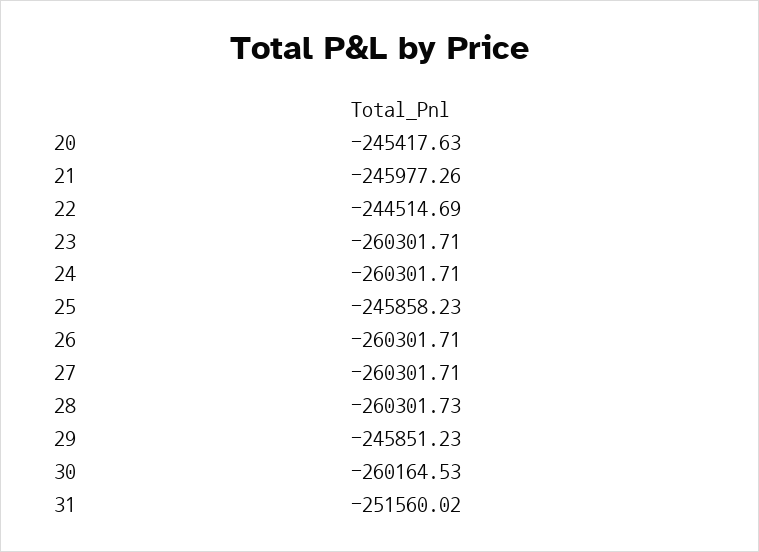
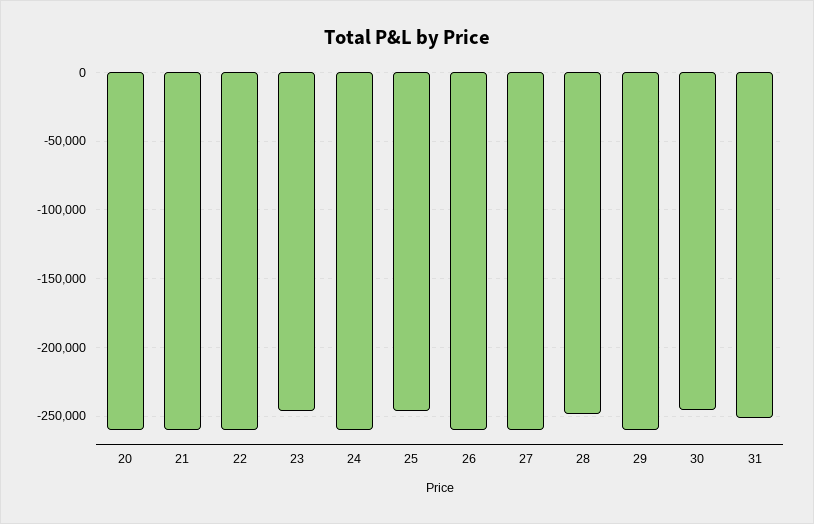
20: -245417.63 -> -260000
21: -245977.26 -> -260000
22: -244514.69 -> -260000
23: -260301.71 -> -245000
28: -260301.73 -> -250000
29: -245851.23 -> -260000
30: -260164.53 -> -245000

